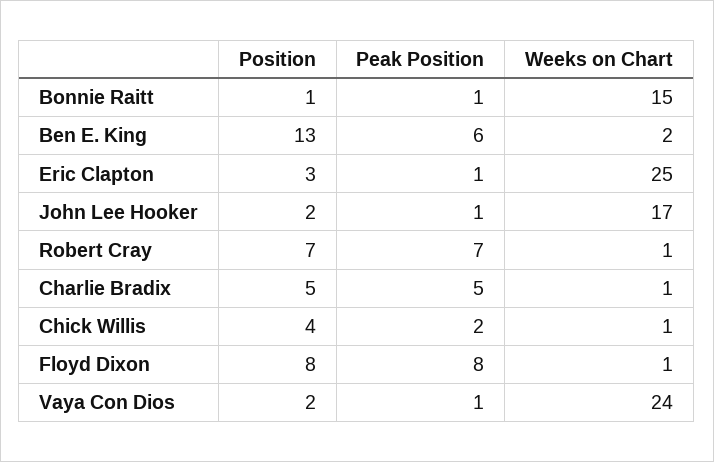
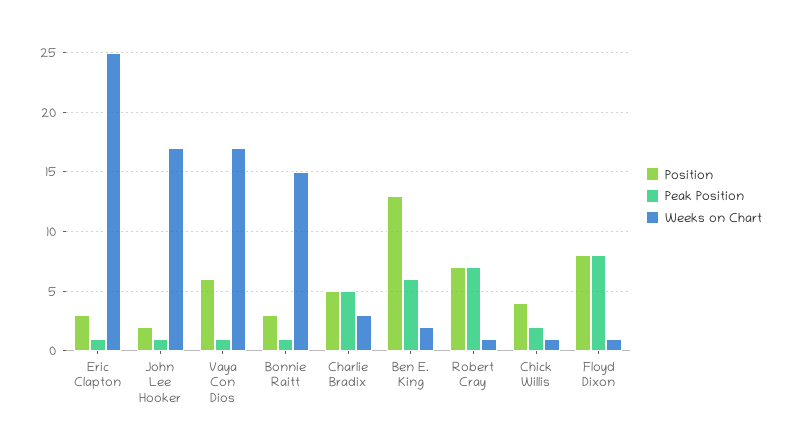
Position, Bonnie Raitt: 1 -> 3
Weeks on Chart, Charlie Bradix: 1 -> 3
Position, Vaya Con Dios: 2 -> 6
Weeks on Chart, Vaya Con Dios: 24 -> 17

